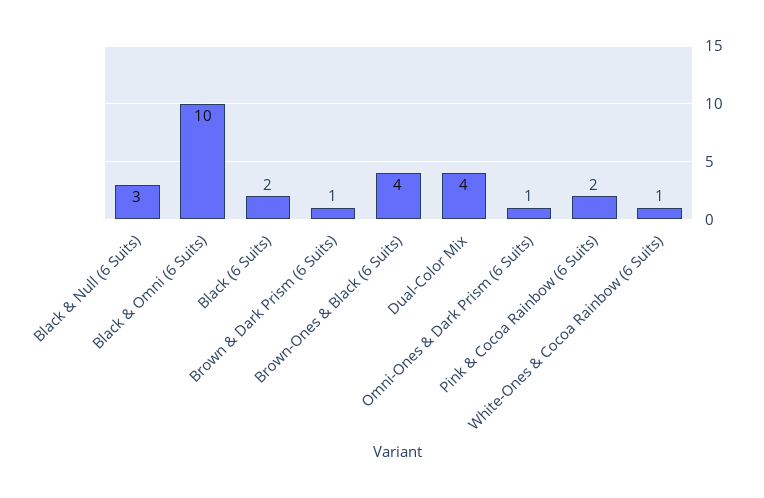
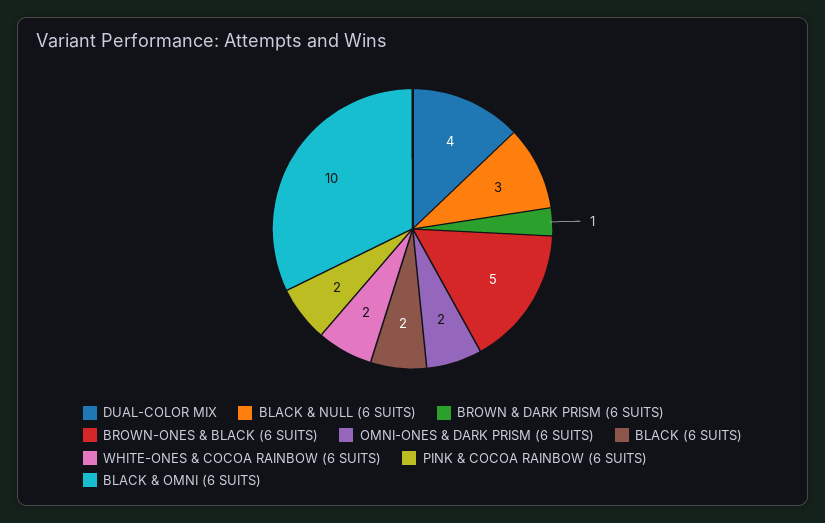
Brown-Ones & Black (6 Suits): 4 -> 5
Omni-Ones & Dark Prism (6 Suits): 1 -> 2
White-Ones & Cocoa Rainbow (6 Suits): 1 -> 2

